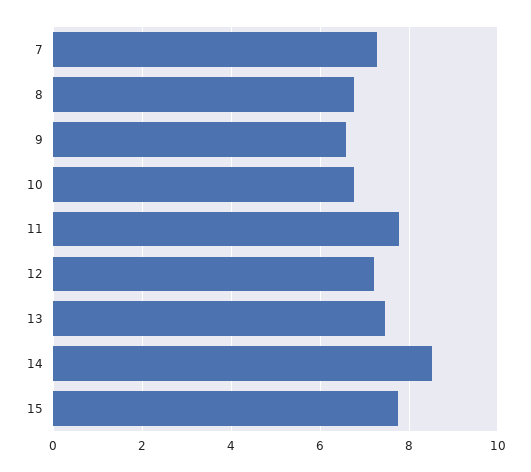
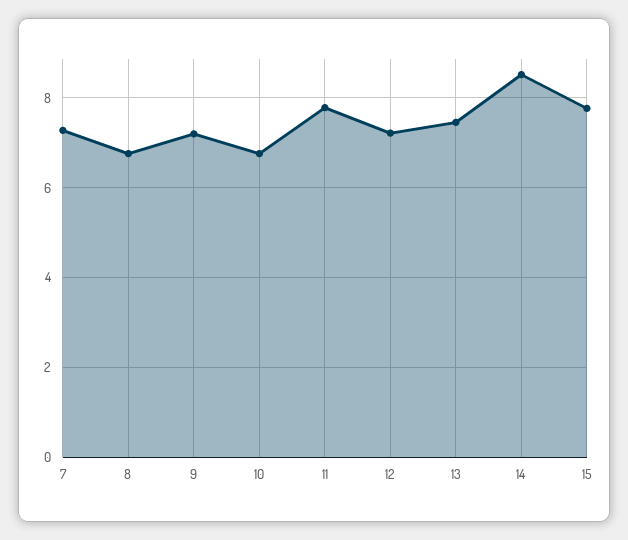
9: 6.6 -> 7.2

